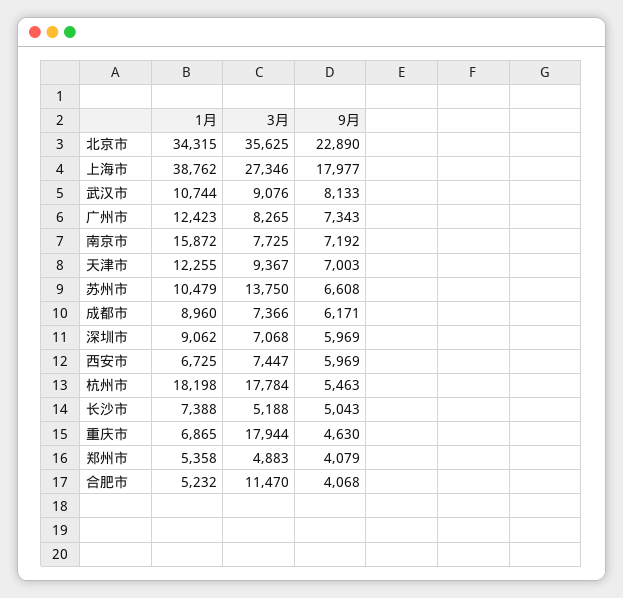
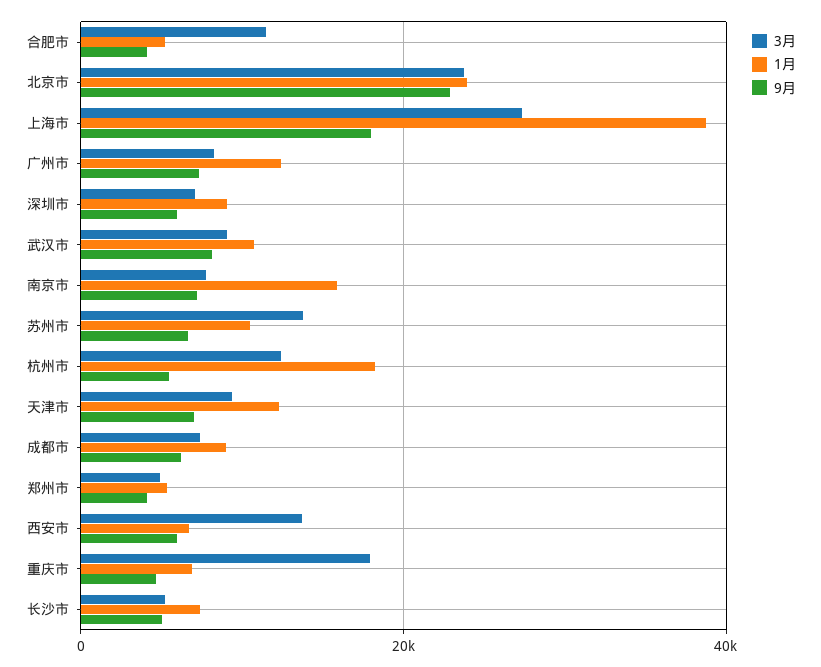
1月, 北京市: 34315 -> 24000
3月, 北京市: 35625 -> 24000
3月, 西安市: 7447 -> 14000
3月, 杭州市: 17784 -> 12000

